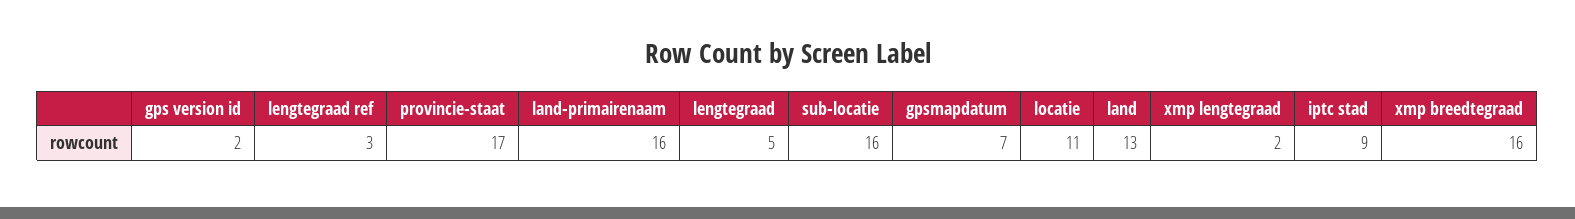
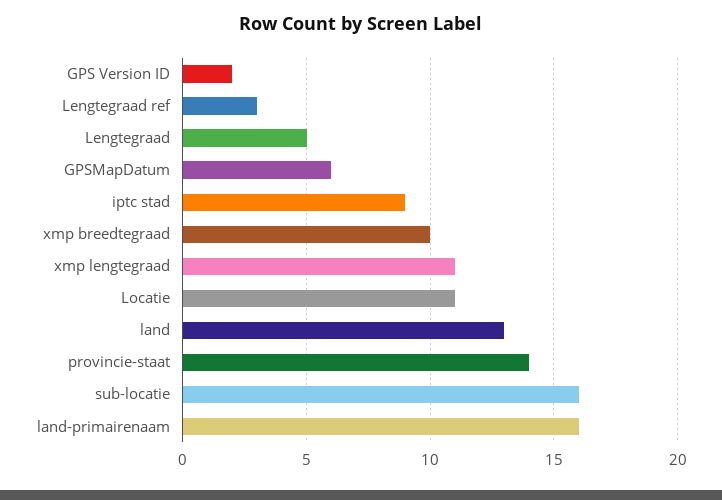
provincie-staat: 17 -> 14
gpsmapdatum: 7 -> 6
xmp lengtegraad: 2 -> 11
xmp breedtegraad: 16 -> 10

